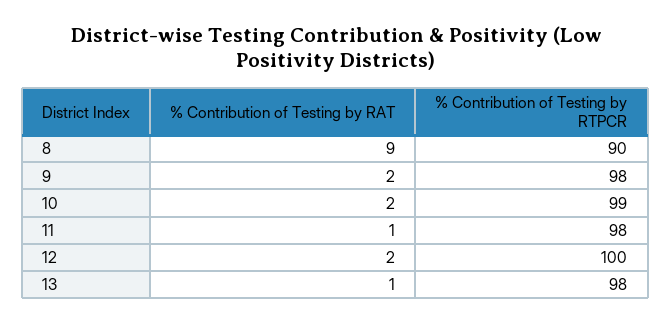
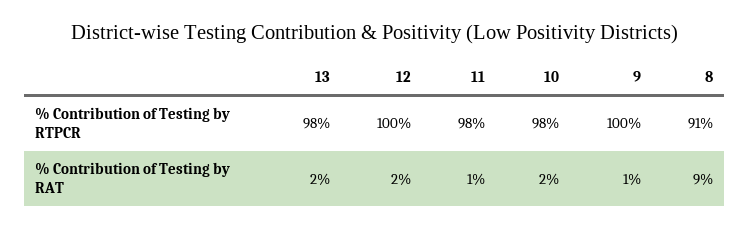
% Contribution of Testing by RTPCR, 8: 90 -> 91
% Contribution of Testing by RAT, 9: 2 -> 1
% Contribution of Testing by RTPCR, 9: 98 -> 100
% Contribution of Testing by RTPCR, 10: 99 -> 98
% Contribution of Testing by RAT, 13: 1 -> 2

